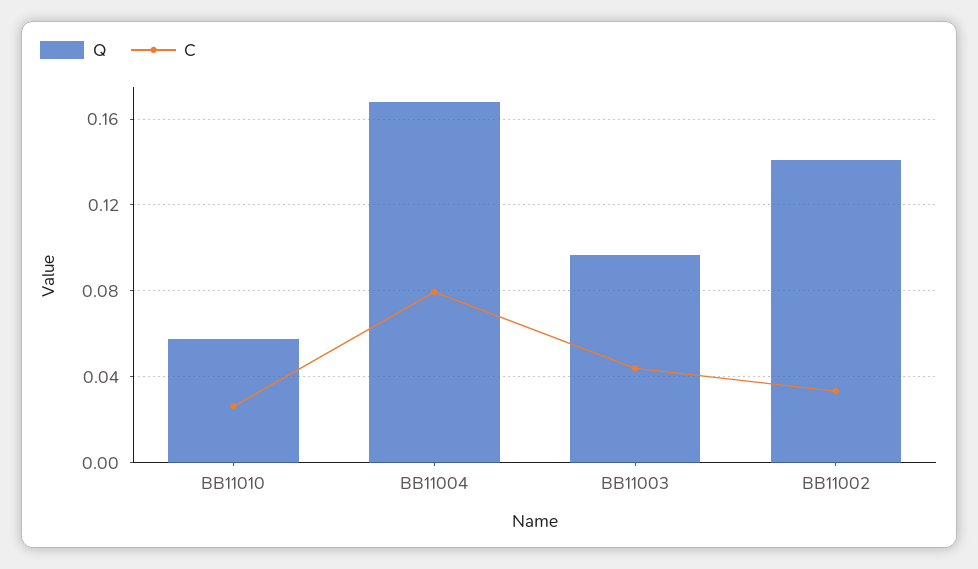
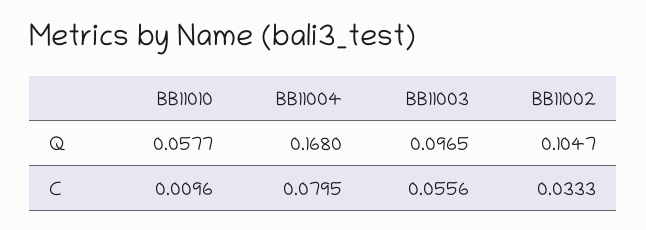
C, BB11010: 0.025 -> 0.0096
C, BB11003: 0.045 -> 0.0556
Q, BB11002: 0.14 -> 0.1047

